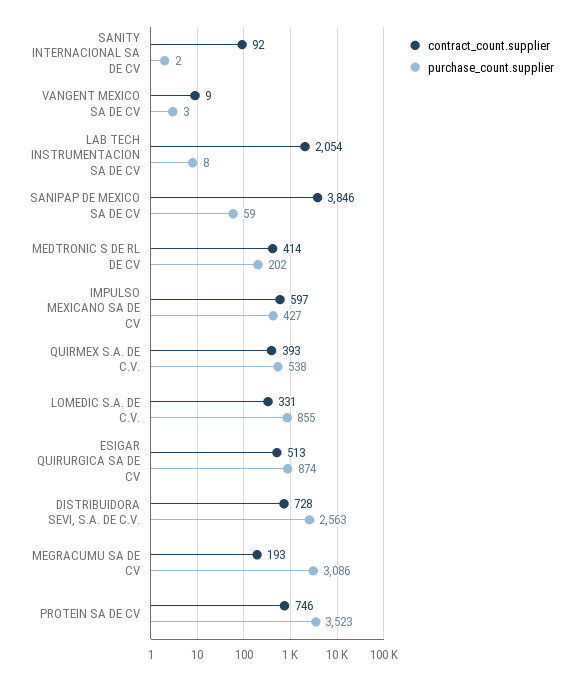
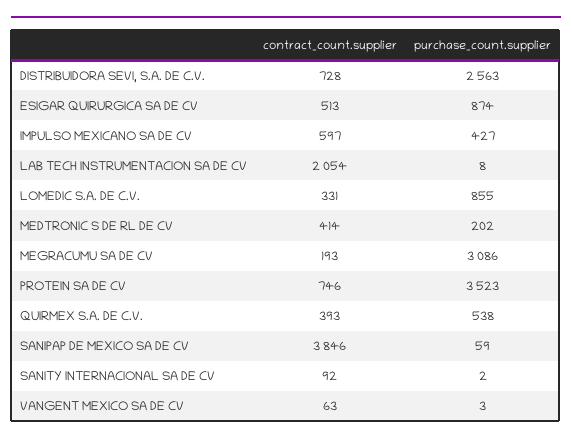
contract_count.supplier, VANGENT MEXICO SA DE CV: 9 -> 63

